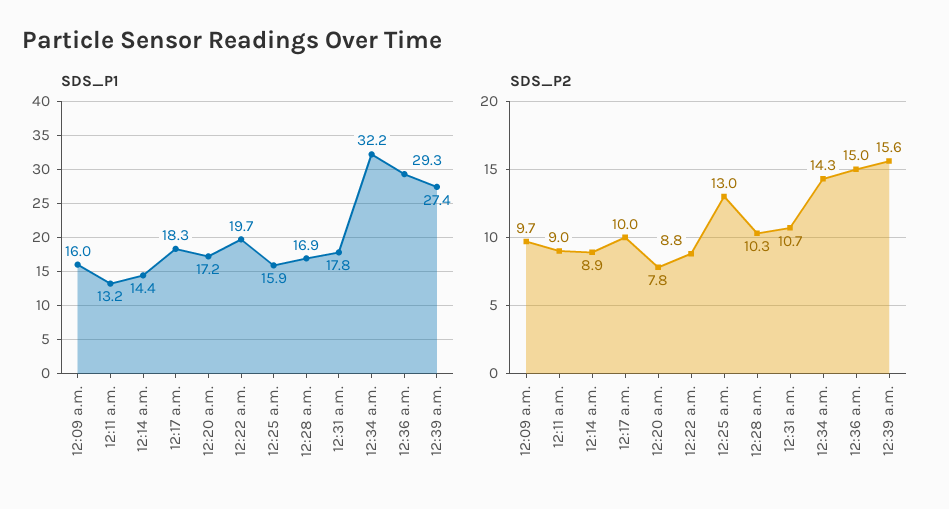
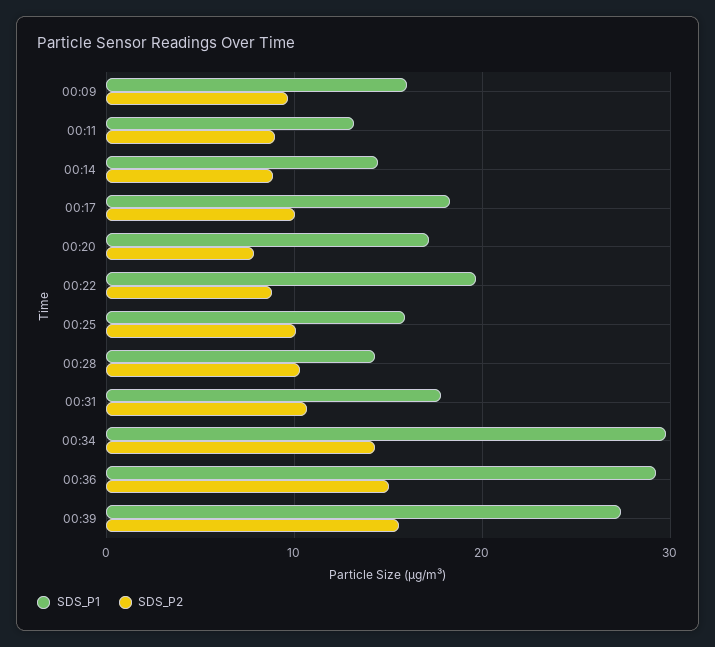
SDS_P1, 12:28 a.m.: 16.9 -> 14
SDS_P1, 12:34 a.m.: 32.2 -> 30
SDS_P2, 12:25 a.m.: 13 -> 10

